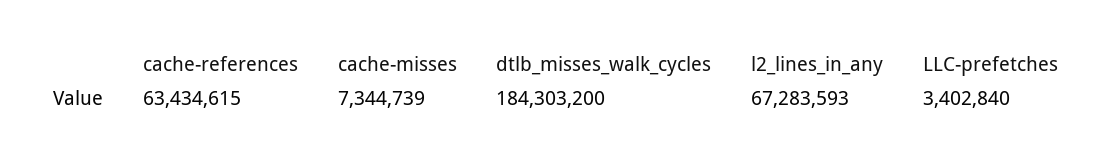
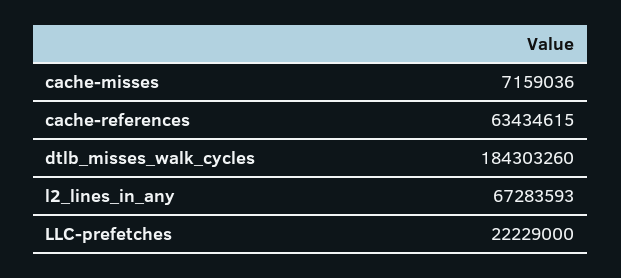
cache-misses: 7344739 -> 7159036
dtlb_misses_walk_cycles: 184303200 -> 184303260
LLC-prefetches: 3402840 -> 22229000

